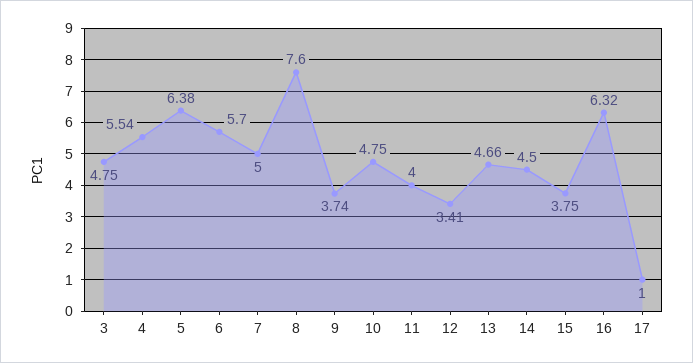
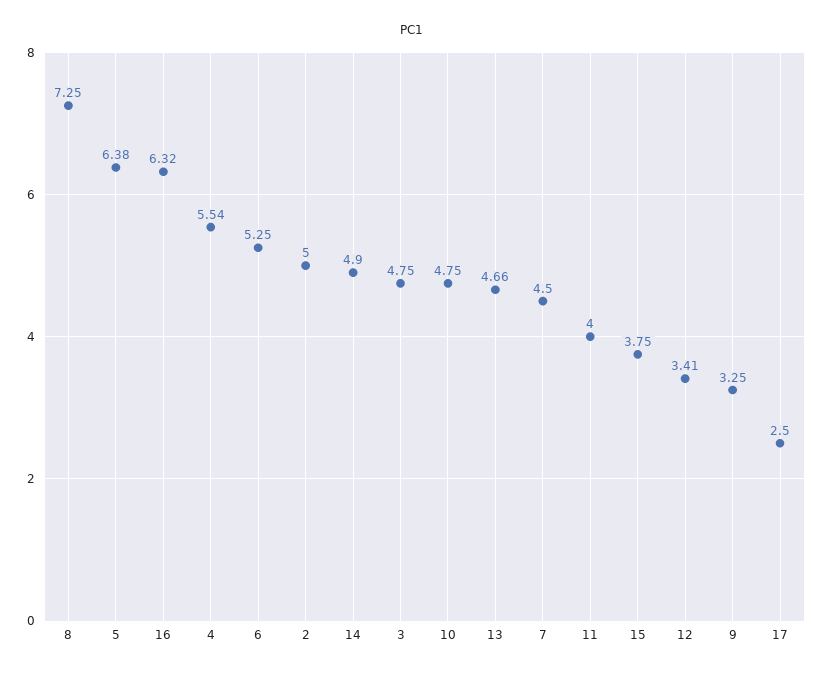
6: 5.7 -> 5.25
7: 5 -> 4.5
8: 7.6 -> 7.25
9: 3.74 -> 3.25
14: 4.5 -> 4.9
17: 1 -> 2.5
2: none -> 5

